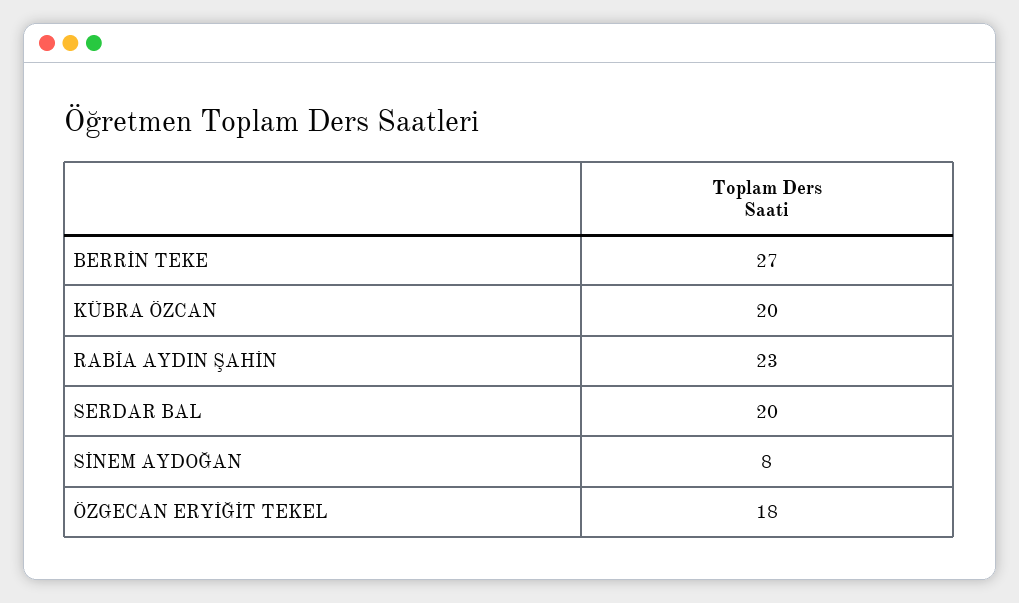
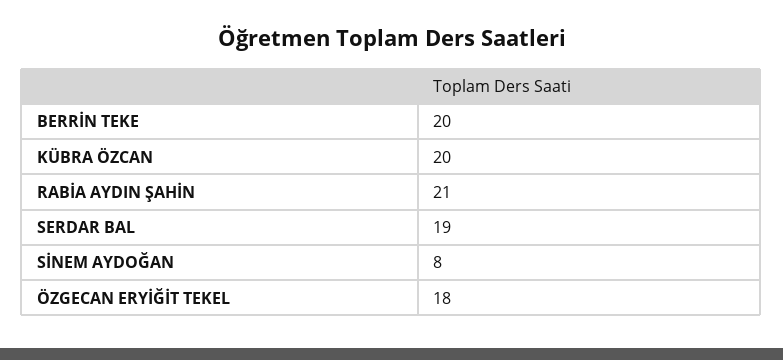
BERRİN TEKE: 27 -> 20
RABİA AYDIN ŞAHİN: 23 -> 21
SERDAR BAL: 20 -> 19

